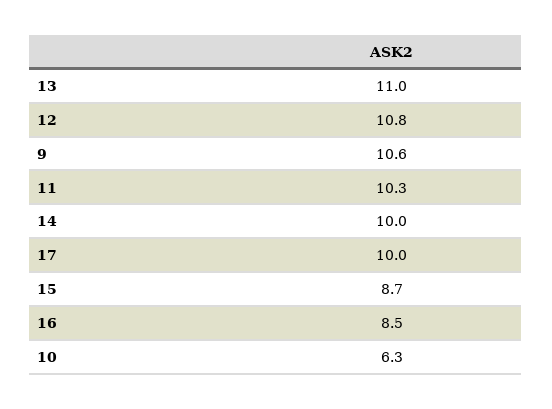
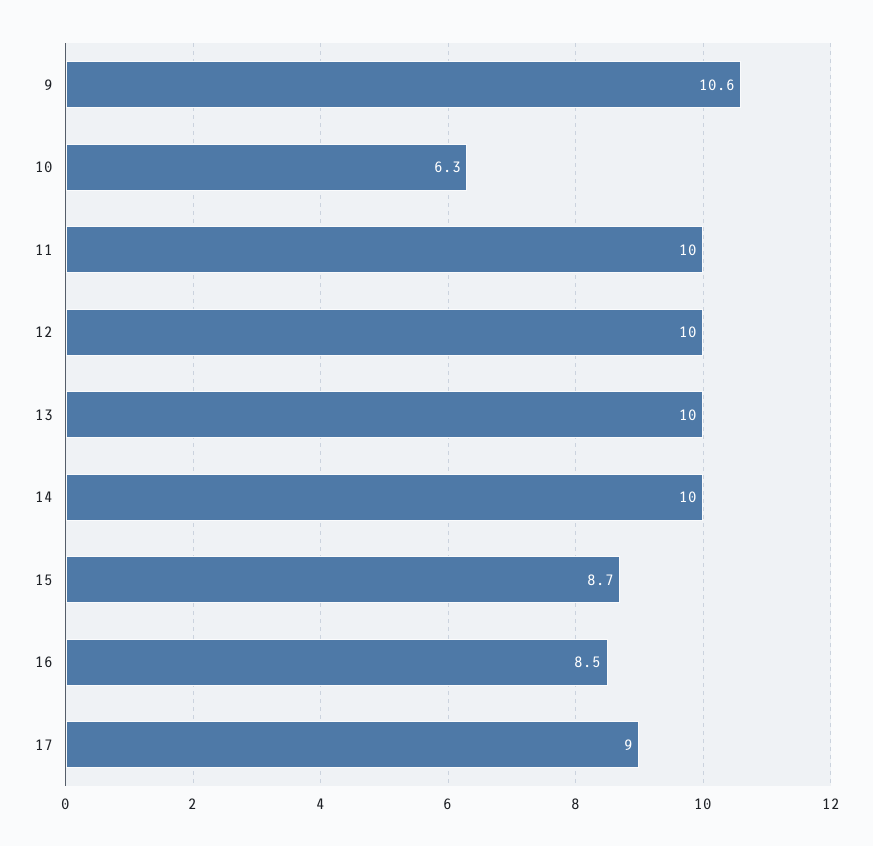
13: 11 -> 10
12: 10.8 -> 10
11: 10.3 -> 10
17: 10 -> 9

